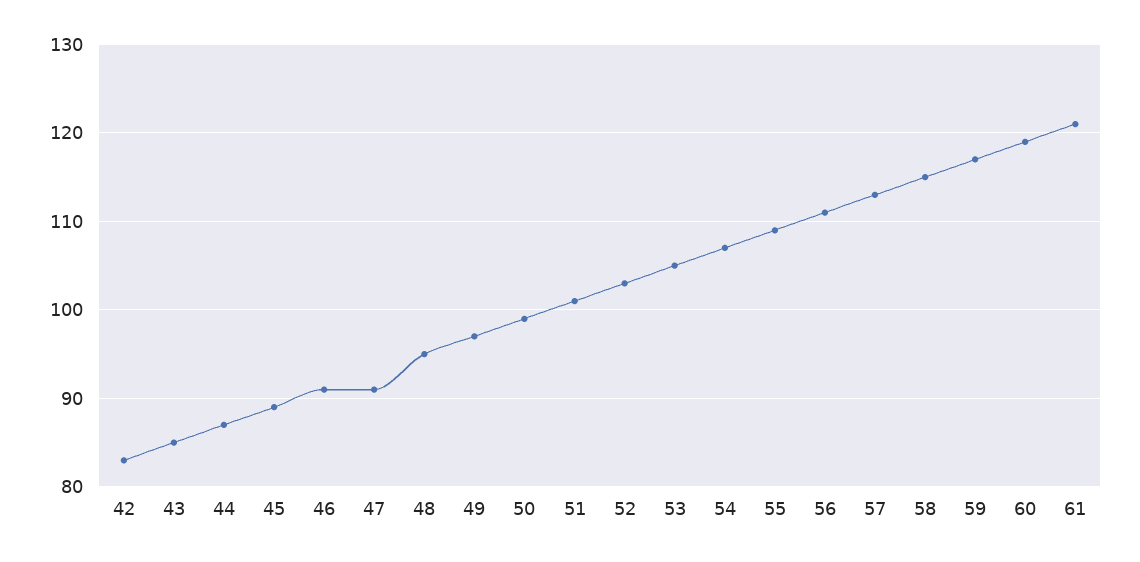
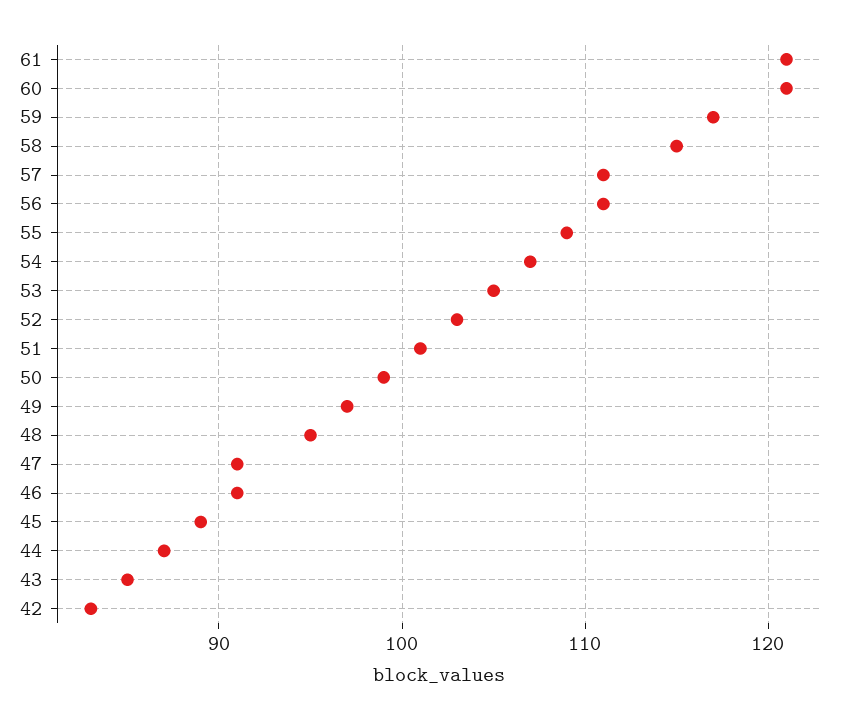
57: 113 -> 111
60: 119 -> 121

